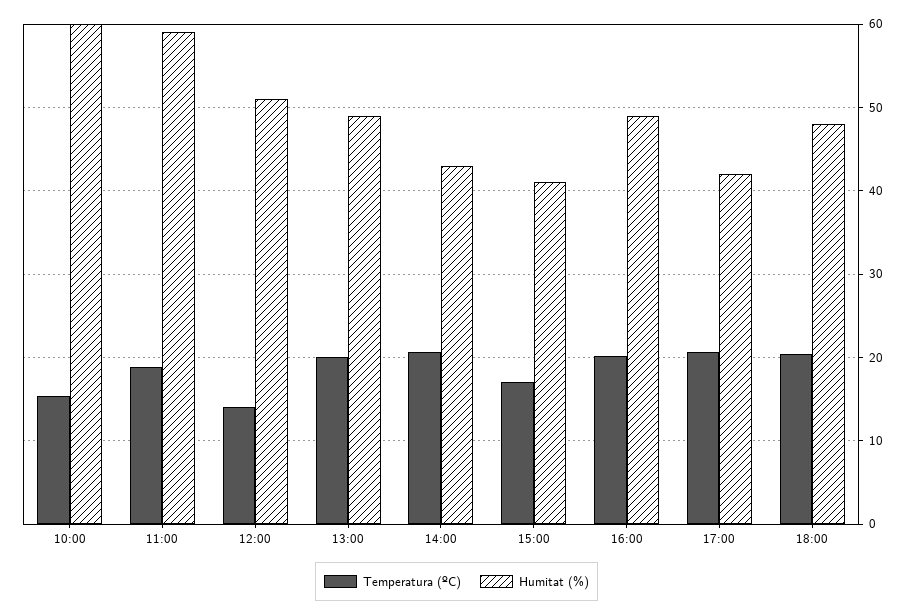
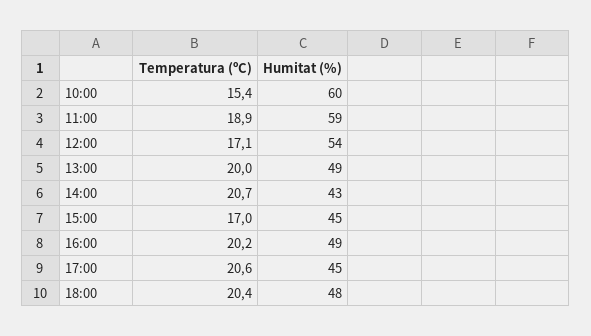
Temperatura (ºC), 12:00: 14 -> 17.1
Humitat (%), 12:00: 51 -> 54
Humitat (%), 15:00: 41 -> 45
Humitat (%), 17:00: 42 -> 45

